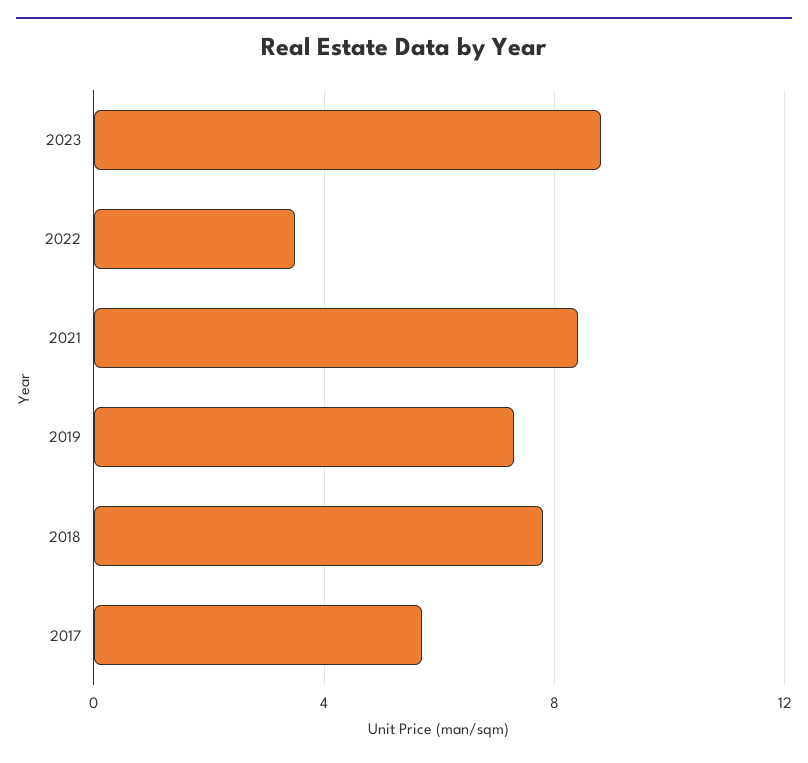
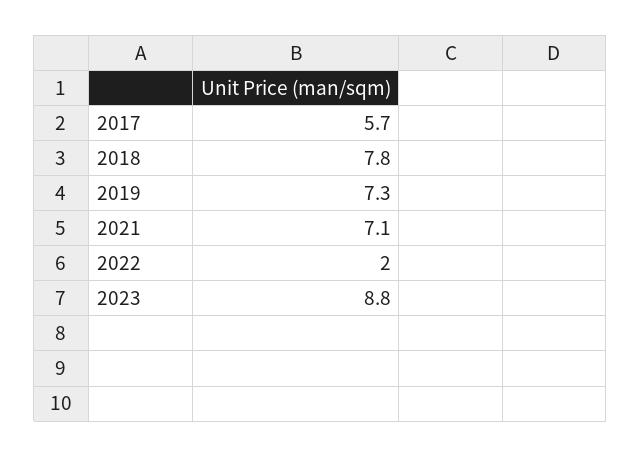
2022: 3.5 -> 2
2021: 8.5 -> 7.1

